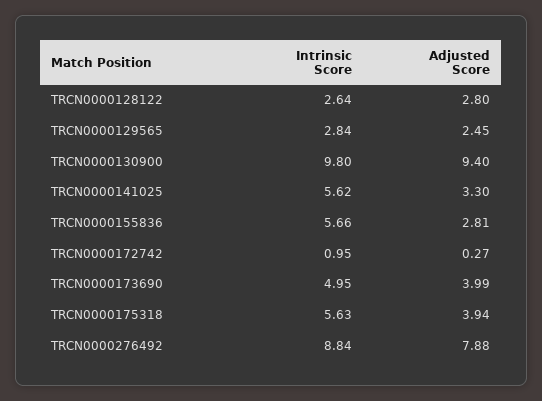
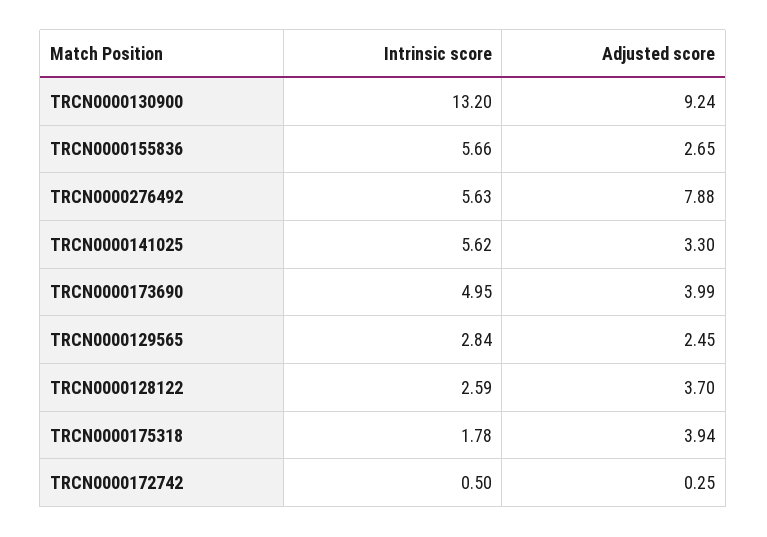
Intrinsic Score, TRCN0000128122: 2.64 -> 2.59
Adjusted Score, TRCN0000128122: 2.8 -> 3.7
Intrinsic Score, TRCN0000130900: 9.8 -> 13.2
Adjusted Score, TRCN0000130900: 9.4 -> 9.24
Adjusted Score, TRCN0000155836: 2.81 -> 2.65
Intrinsic Score, TRCN0000172742: 0.95 -> 0.5
Adjusted Score, TRCN0000172742: 0.27 -> 0.25
Intrinsic Score, TRCN0000175318: 5.63 -> 1.78
Intrinsic Score, TRCN0000276492: 8.84 -> 5.63

